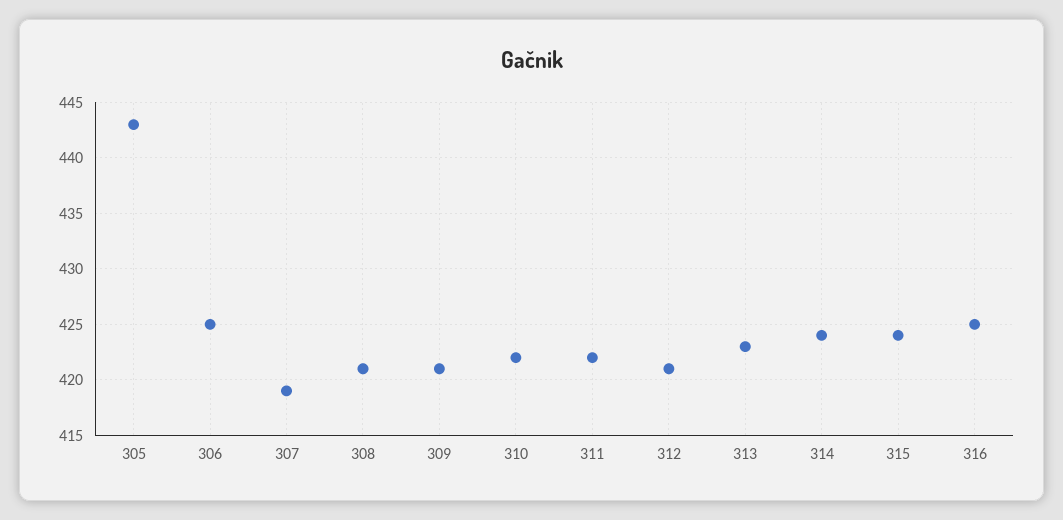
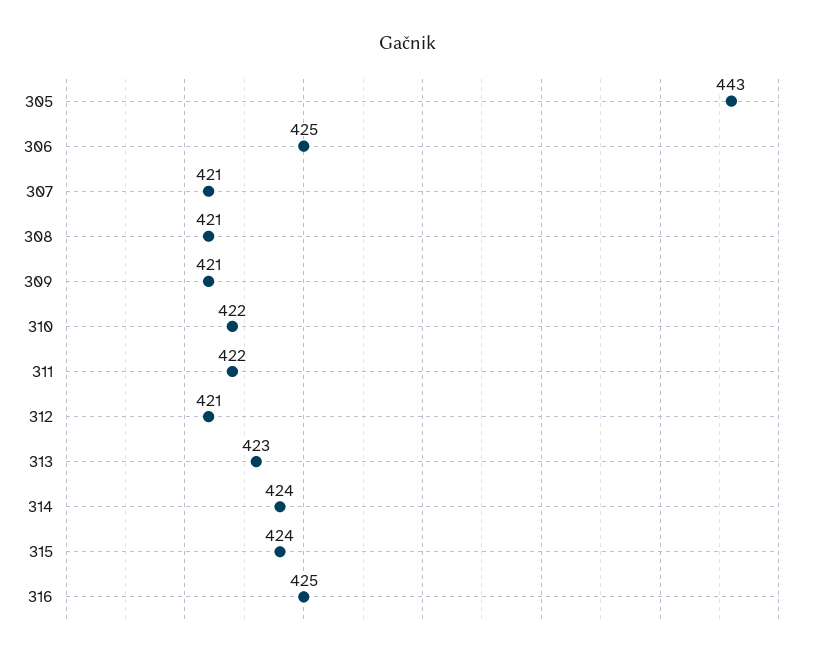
307: 419 -> 421

